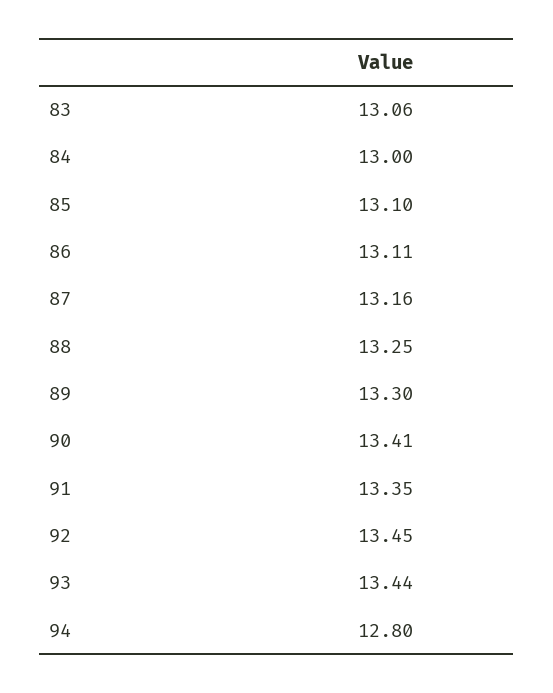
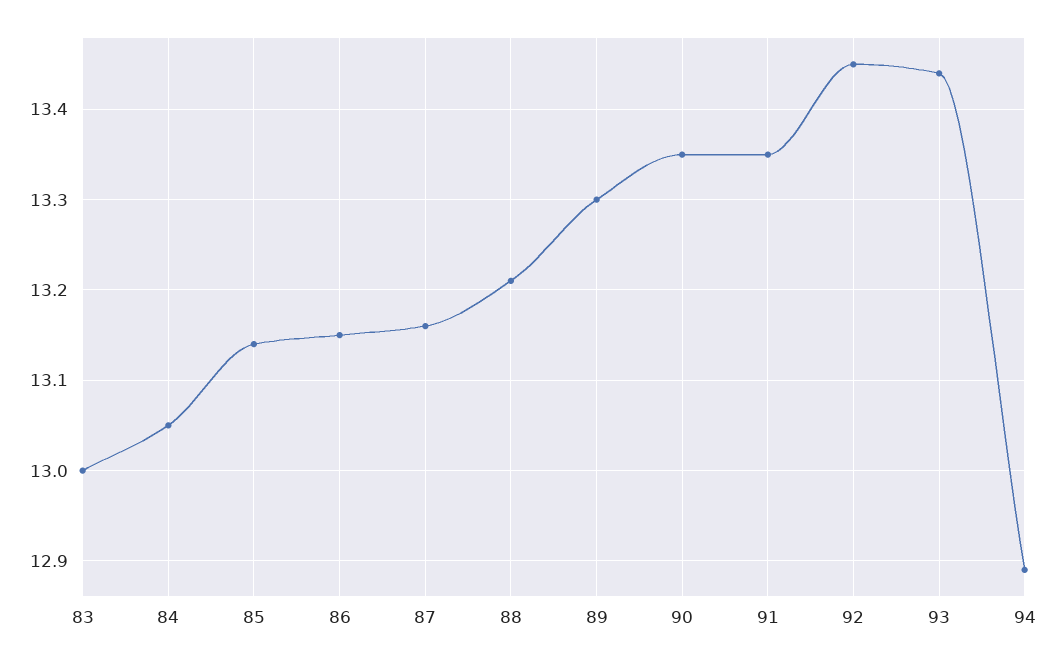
83: 13.06 -> 13
84: 13 -> 13.05
85: 13.1 -> 13.14
86: 13.11 -> 13.15
88: 13.25 -> 13.21
90: 13.41 -> 13.35
94: 12.8 -> 12.89

